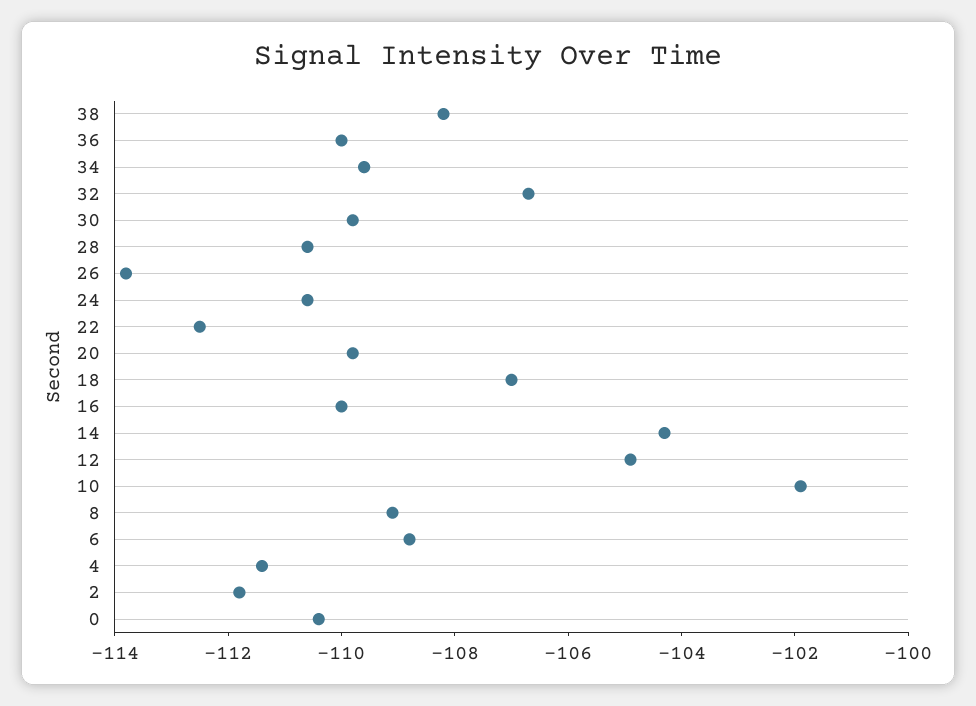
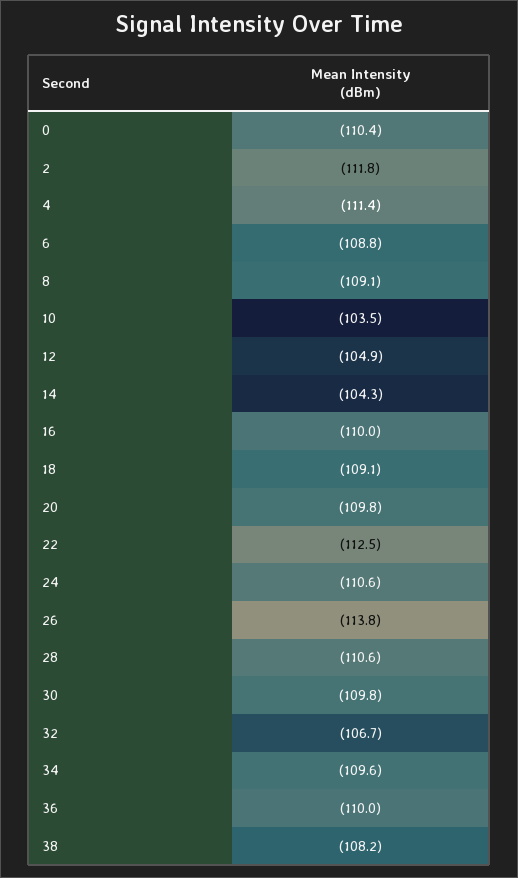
18: -107 -> -109.1
10: -102 -> -103.5

